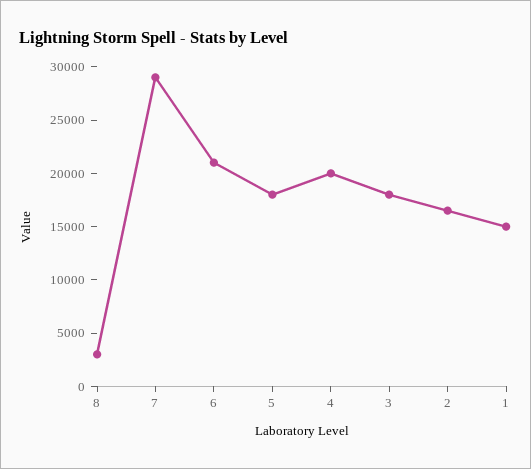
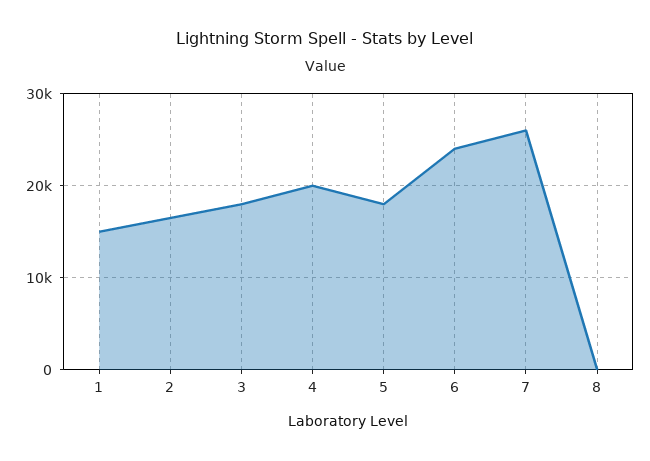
8: 3000 -> 0
7: 29000 -> 26000
6: 21000 -> 24000

